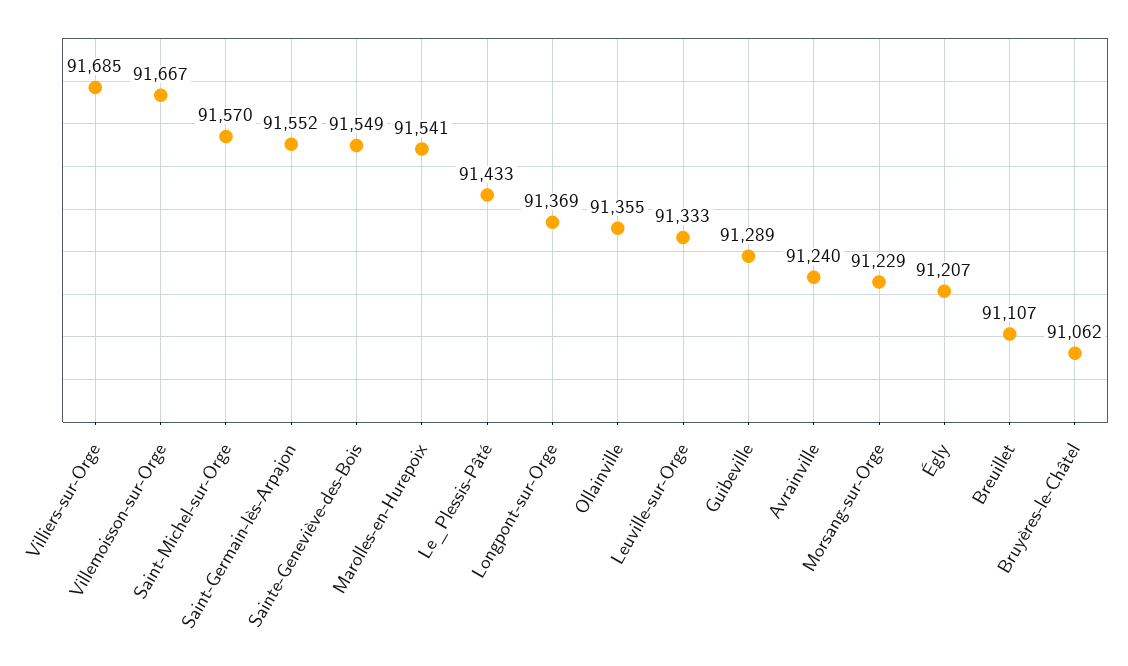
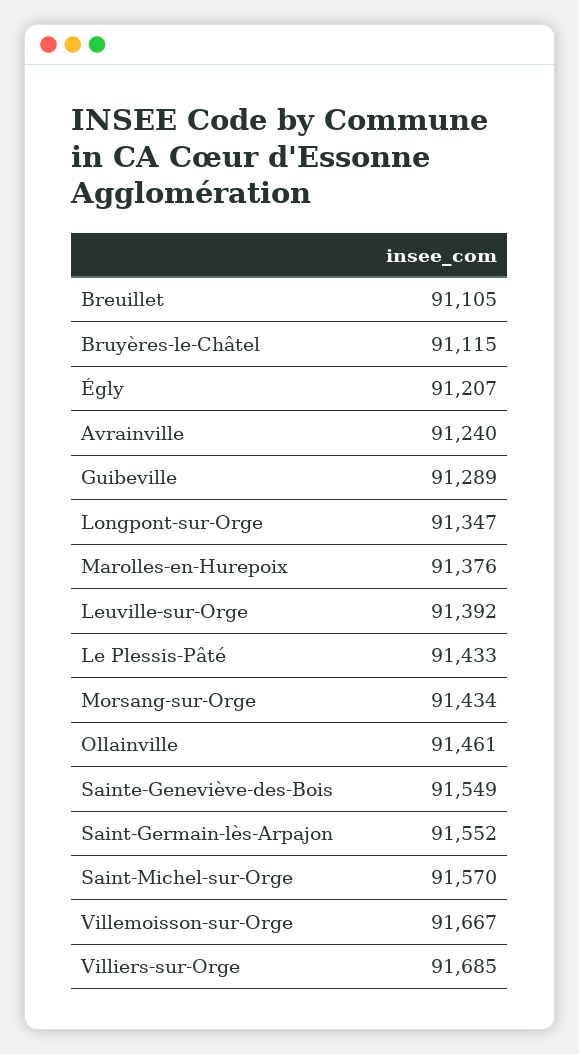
Marolles-en-Hurepoix: 91541 -> 91376
Longpont-sur-Orge: 91369 -> 91347
Ollainville: 91355 -> 91461
Leuville-sur-Orge: 91333 -> 91392
Morsang-sur-Orge: 91229 -> 91434
Breuillet: 91107 -> 91105
Bruyères-le-Châtel: 91062 -> 91115

